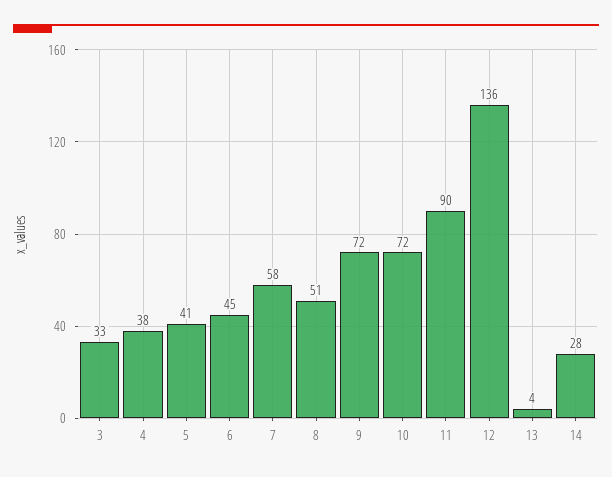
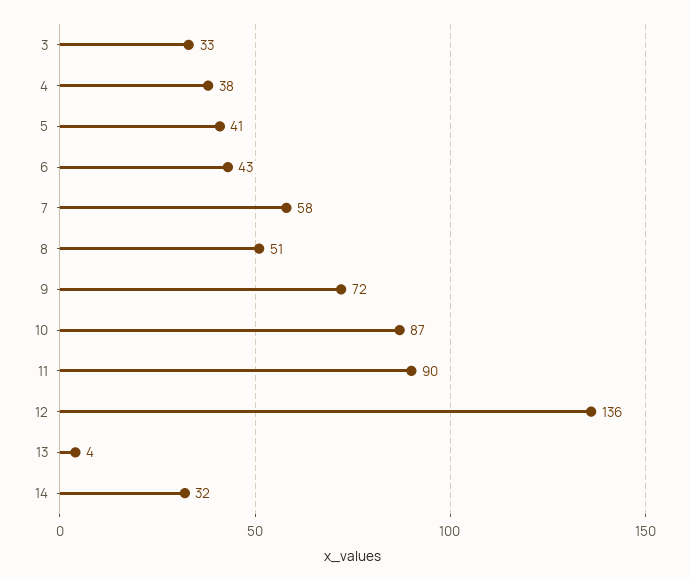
6: 45 -> 43
10: 72 -> 87
14: 28 -> 32

